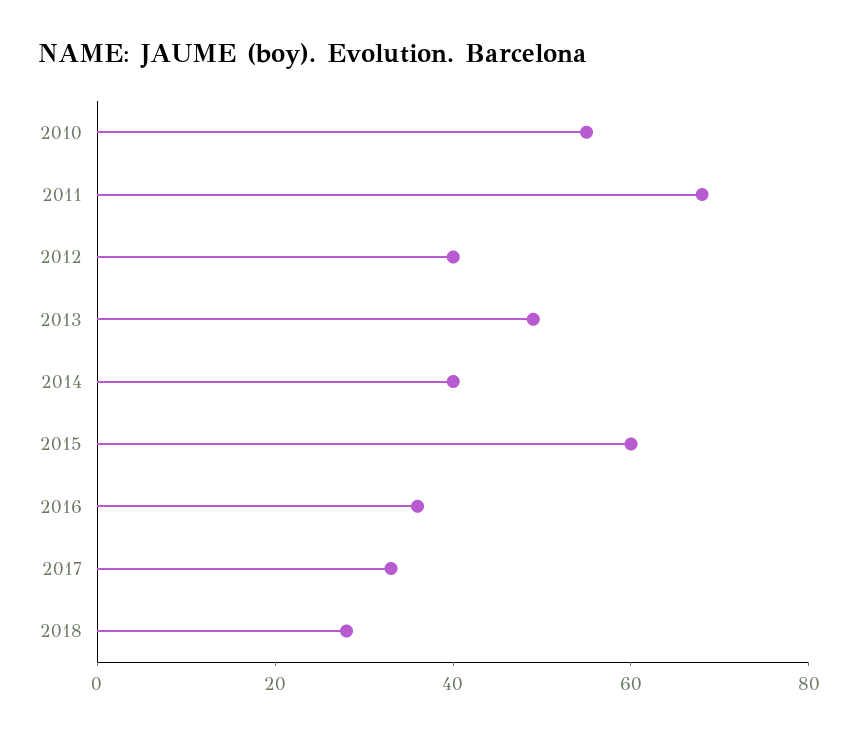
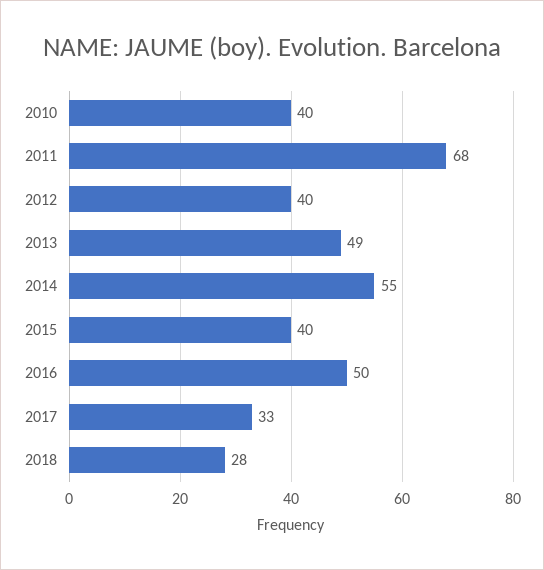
2010: 55 -> 40
2014: 40 -> 55
2015: 60 -> 40
2016: 35 -> 50

